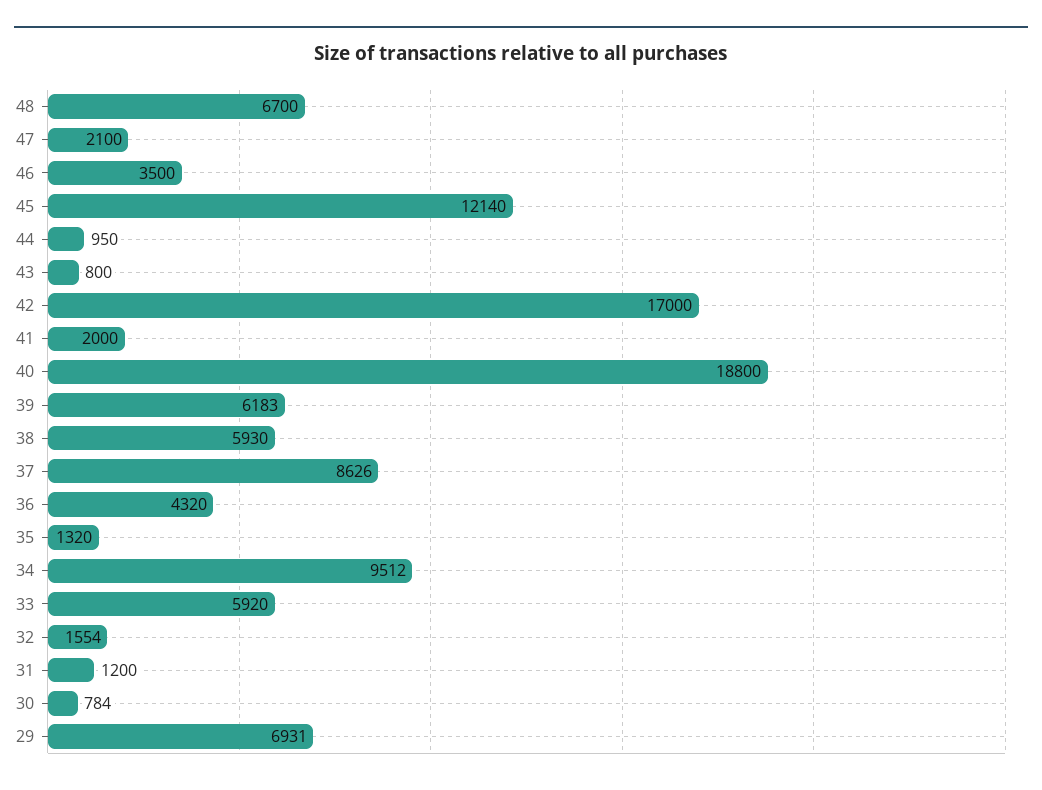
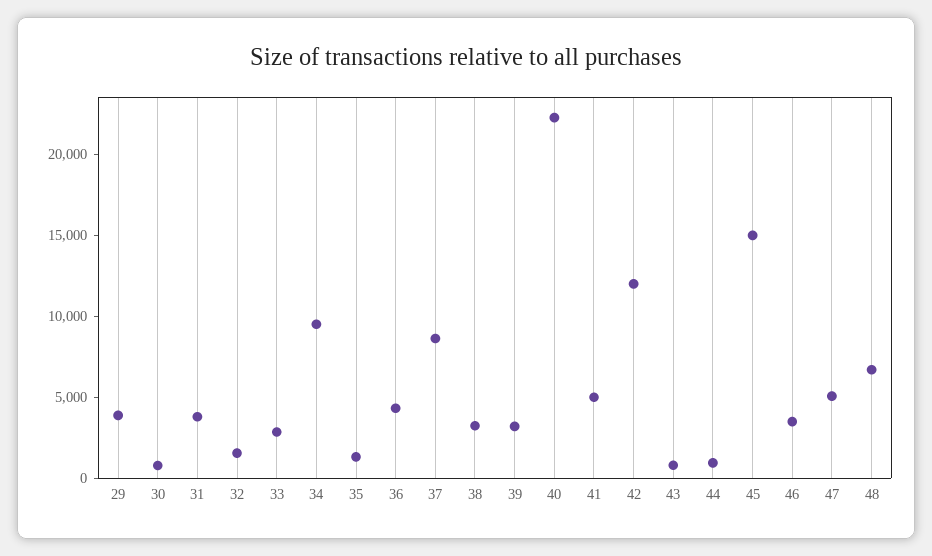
47: 2100 -> 5000
45: 12140 -> 15000
42: 17000 -> 12000
41: 2000 -> 5000
40: 18800 -> 22000
39: 6183 -> 3000
38: 5930 -> 3000
33: 5920 -> 3000
31: 1200 -> 4000
29: 6931 -> 4000

